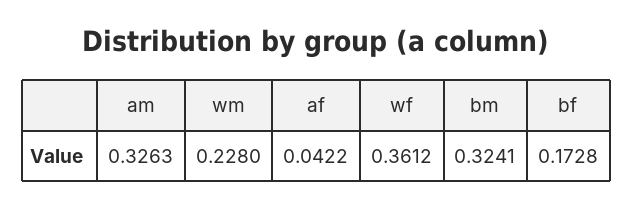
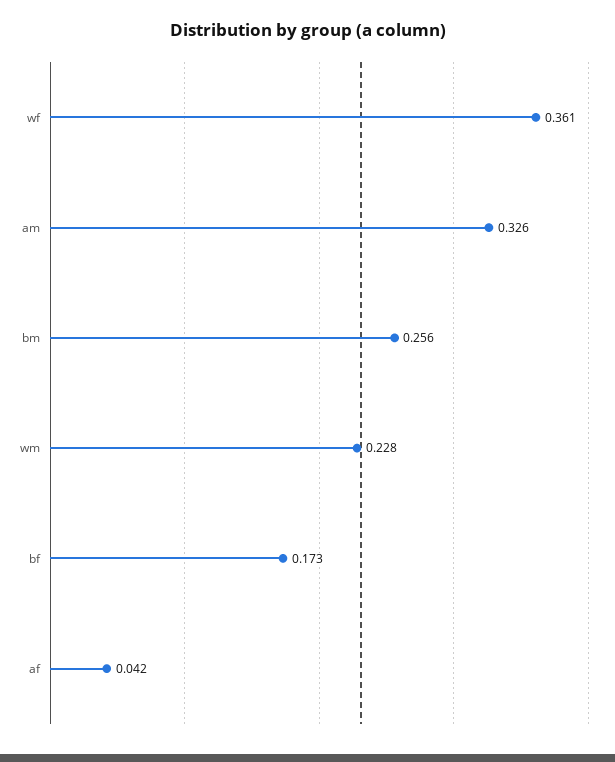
bm: 0.3241 -> 0.256

